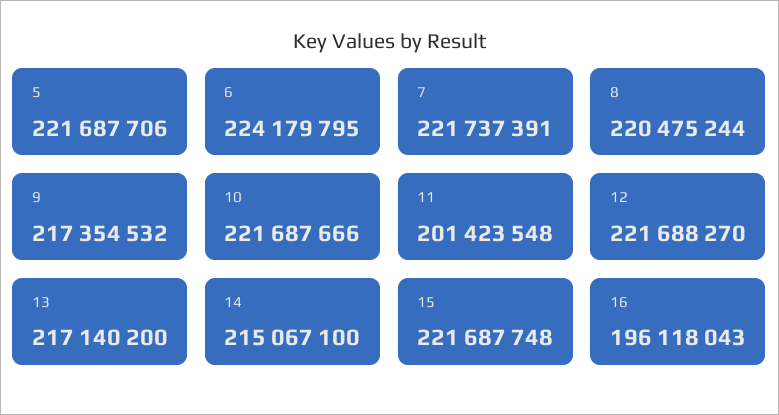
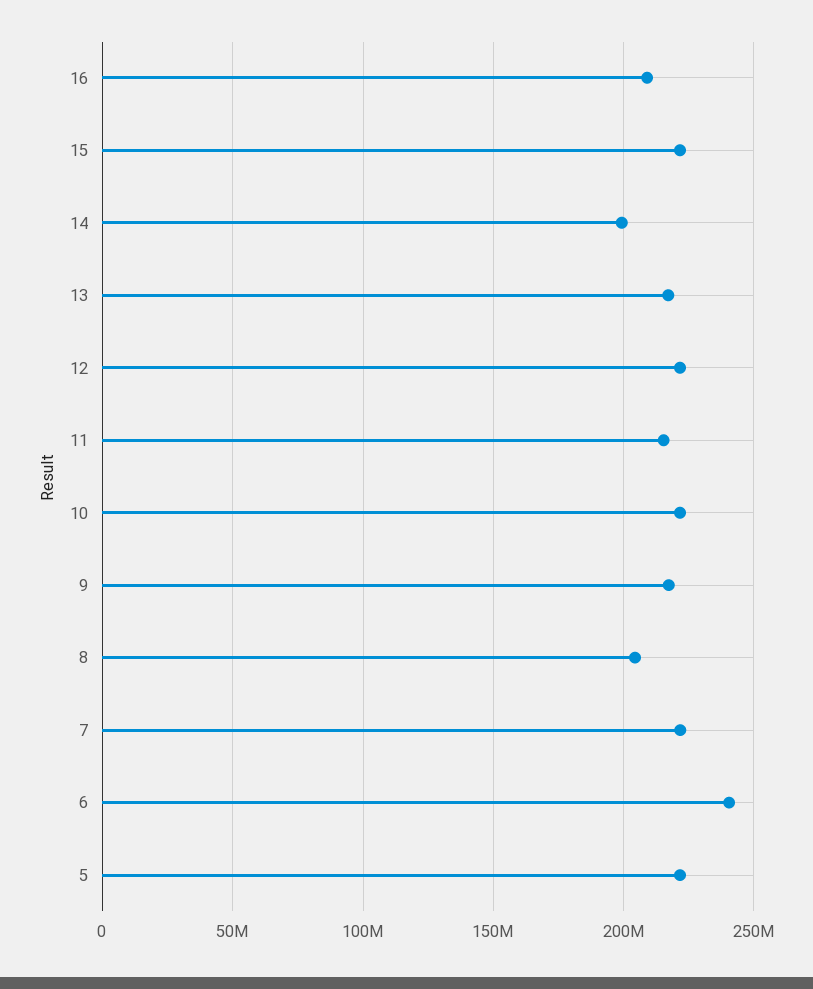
6: 224179795 -> 240000000
8: 220475244 -> 205000000
11: 201423548 -> 215000000
14: 215067100 -> 200000000
16: 196118043 -> 210000000

